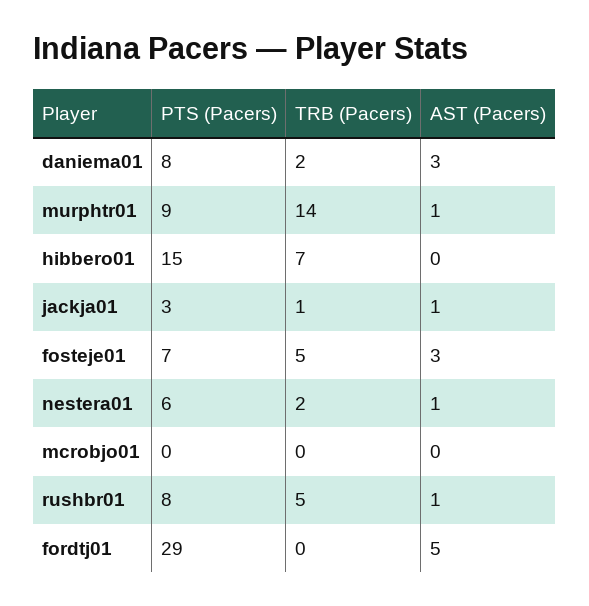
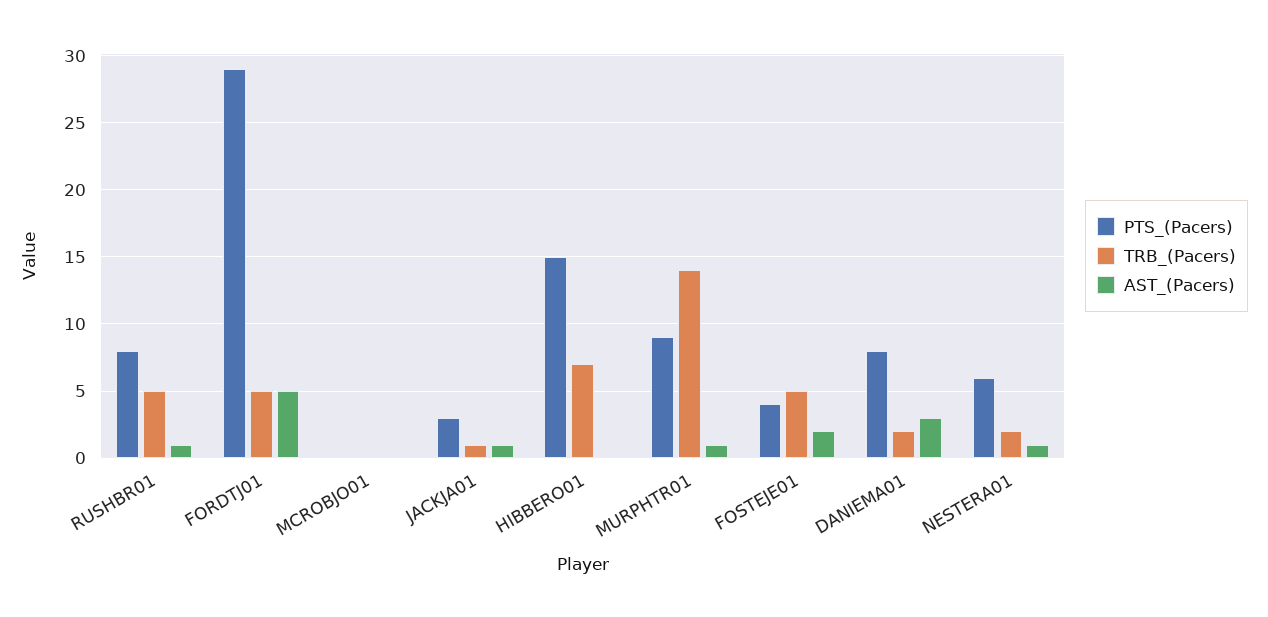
PTS (Pacers), fosteje01: 7 -> 4
AST (Pacers), fosteje01: 3 -> 2
TRB (Pacers), fordtj01: 0 -> 5

